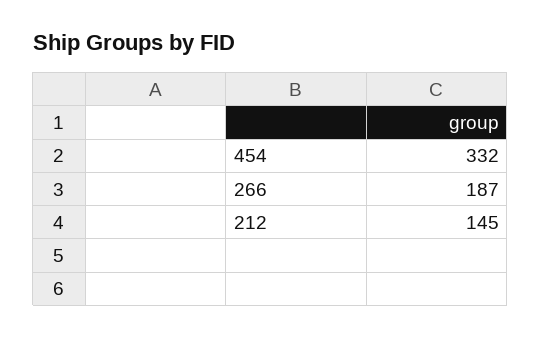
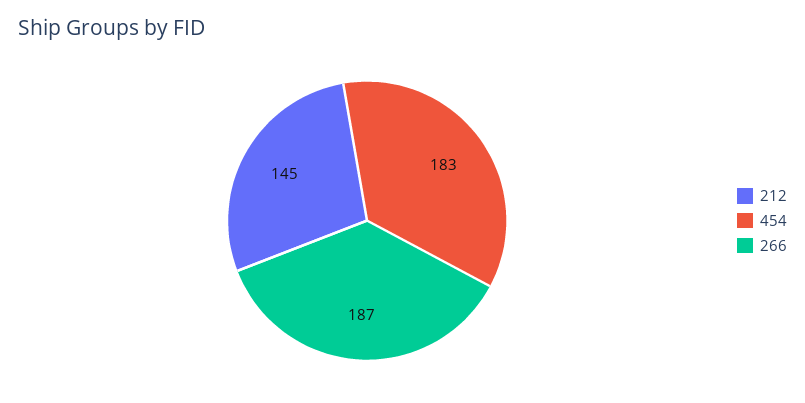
454: 332 -> 183

